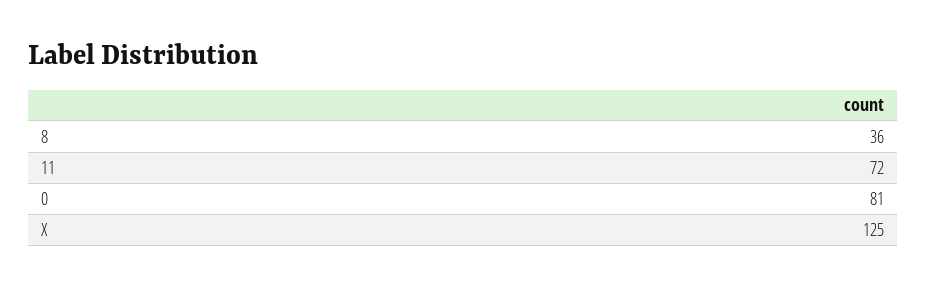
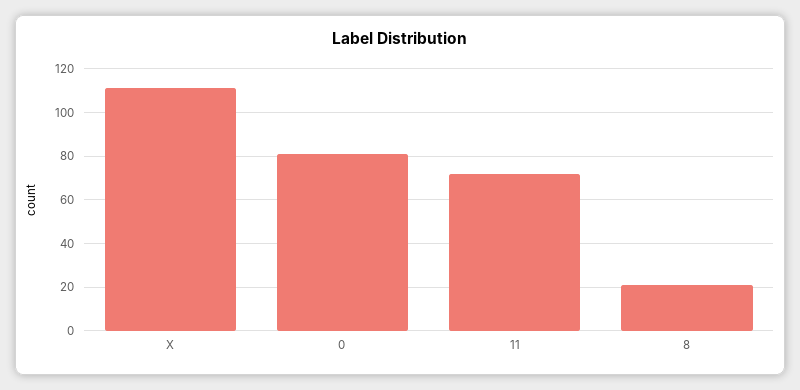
8: 36 -> 20
X: 125 -> 110

